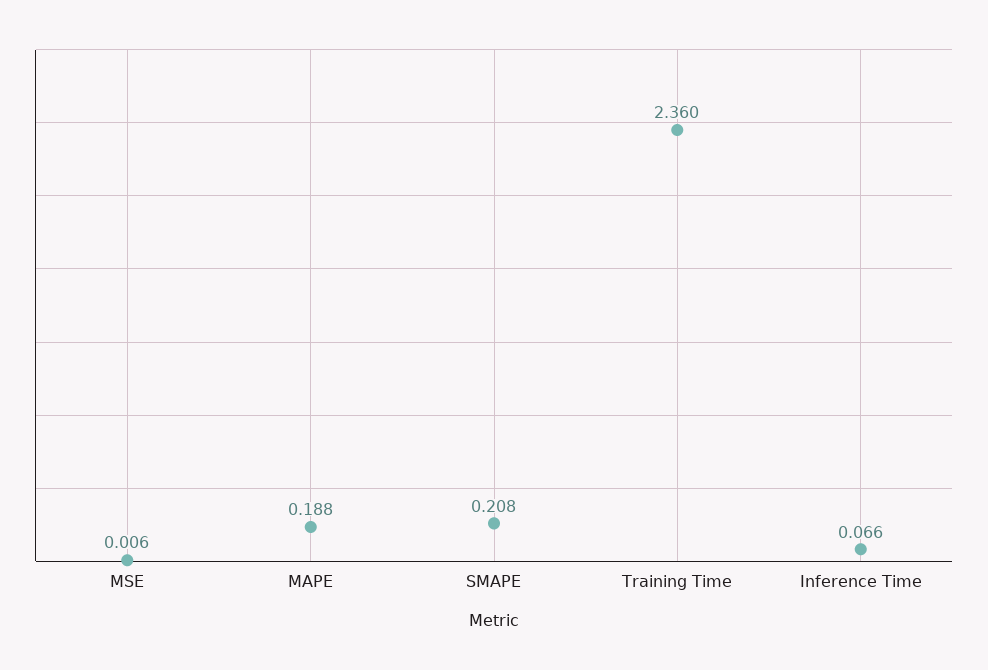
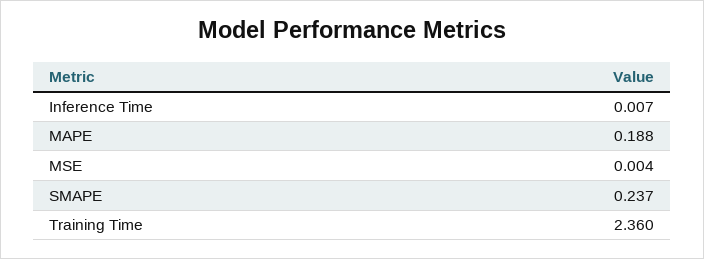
MSE: 0.006 -> 0.004
SMAPE: 0.208 -> 0.237
Inference Time: 0.066 -> 0.007

